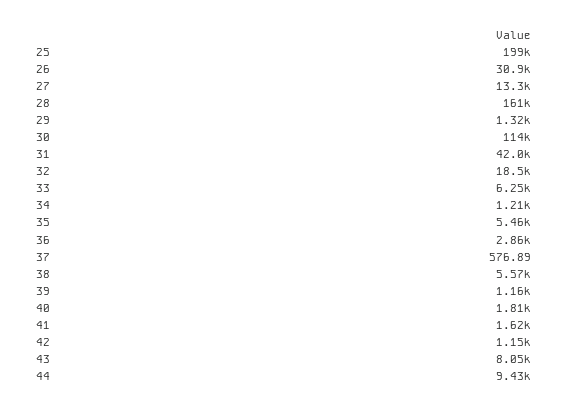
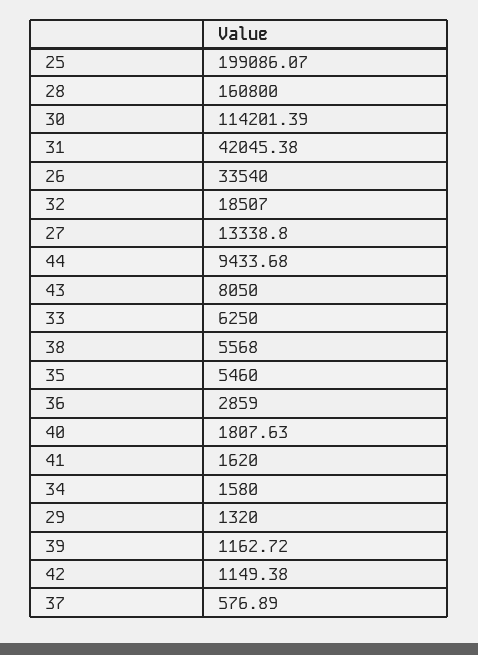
26: 30900 -> 33540
34: 1210 -> 1580

